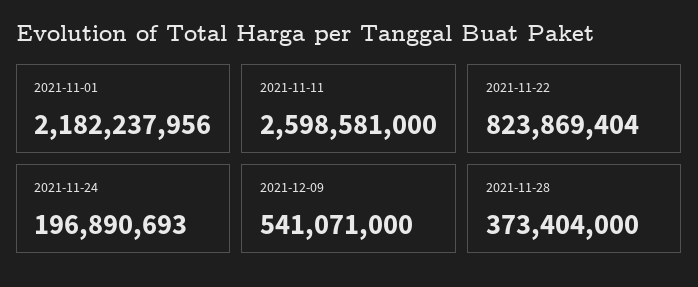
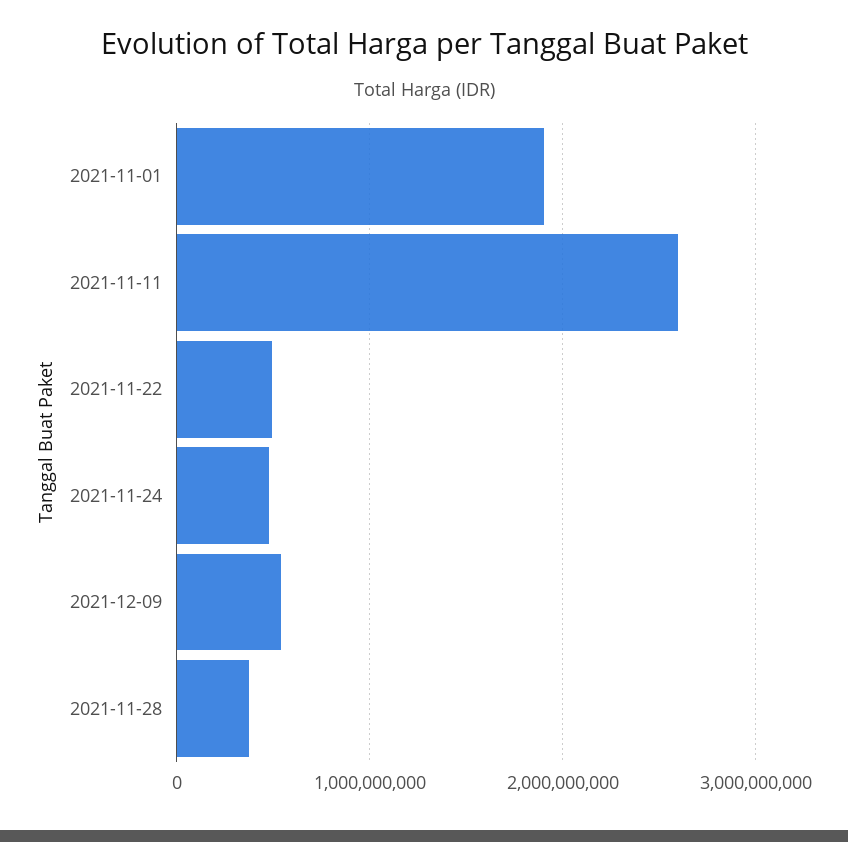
2021-11-01: 2182237956 -> 1900000000
2021-11-22: 823869404 -> 500000000
2021-11-24: 196890693 -> 500000000

